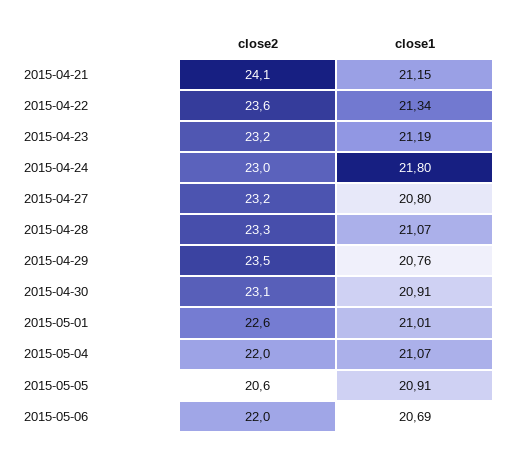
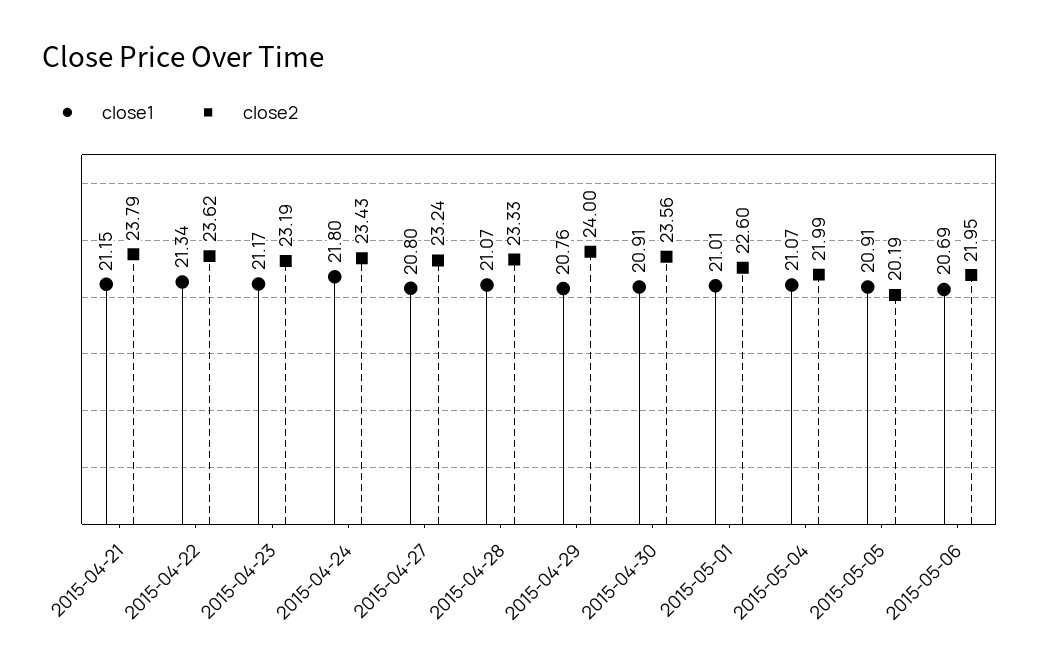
close2, 2015-04-21: 24.1 -> 23.79
close1, 2015-04-23: 21.19 -> 21.17
close2, 2015-04-24: 23 -> 23.43
close2, 2015-04-29: 23.5 -> 24
close2, 2015-04-30: 23.1 -> 23.56
close2, 2015-05-05: 20.6 -> 20.19

